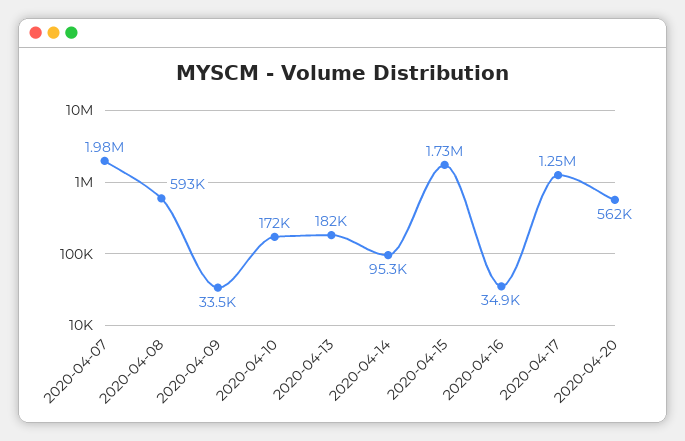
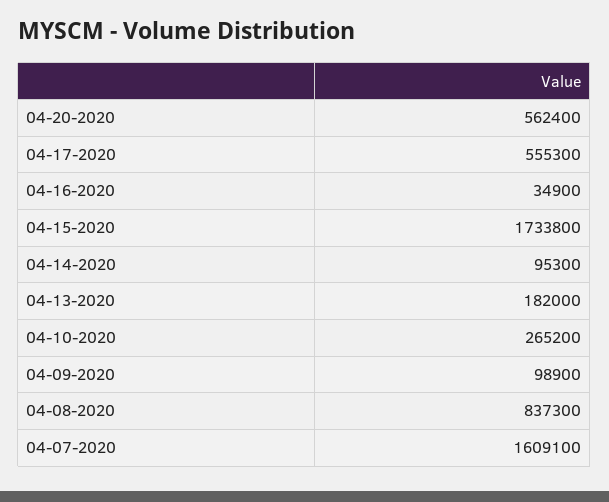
2020-04-07: 1980000 -> 1609100
2020-04-08: 593000 -> 837300
2020-04-09: 33500 -> 98900
2020-04-10: 172000 -> 265200
2020-04-17: 1250000 -> 555300

